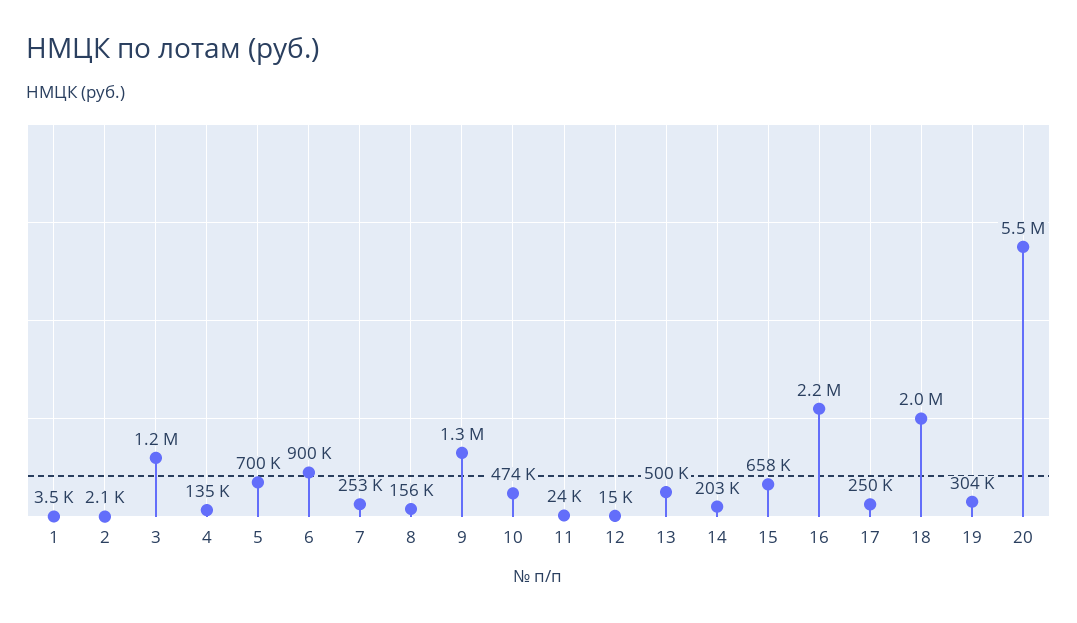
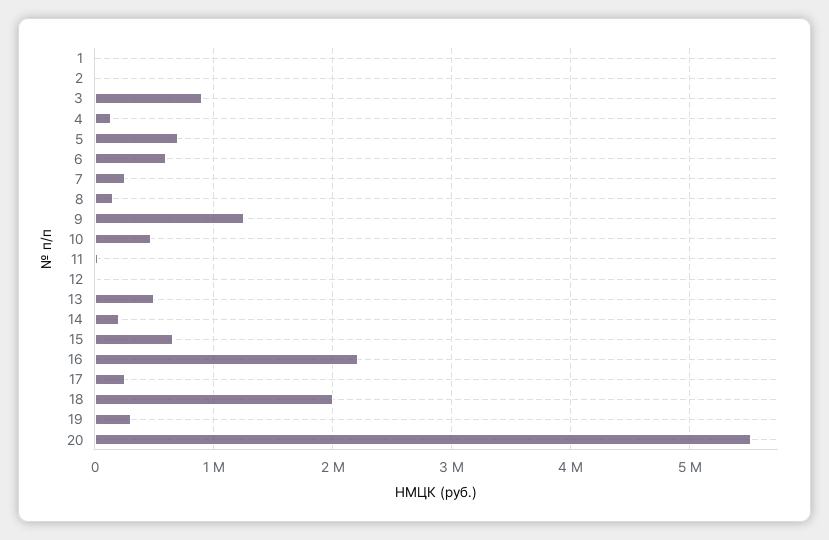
3: 1200000 -> 900000
6: 900000 -> 600000

